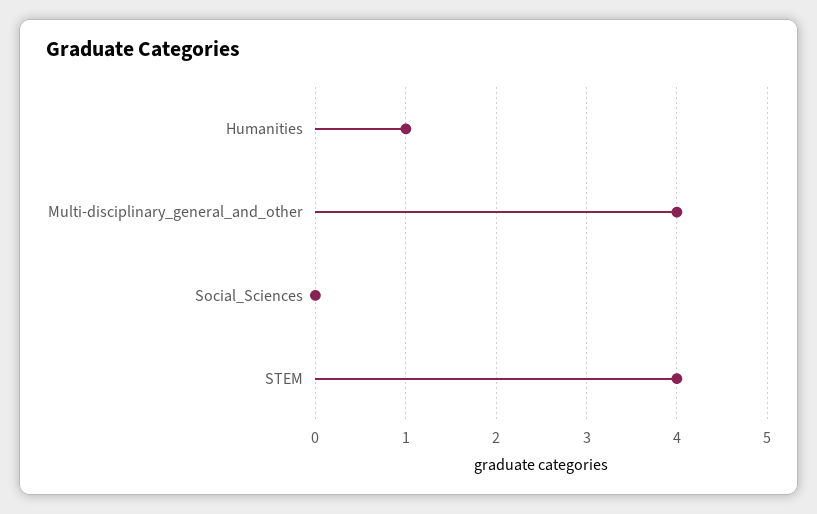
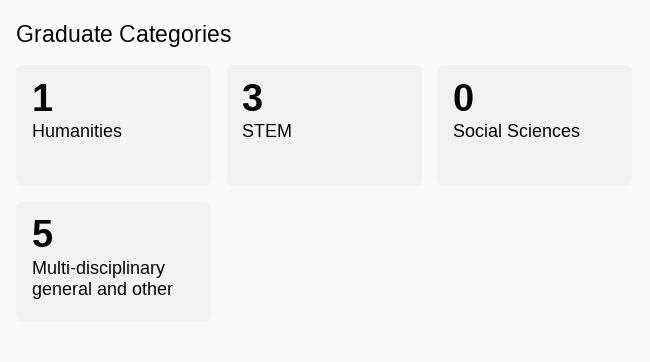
Multi-disciplinary_general_and_other: 4 -> 5
STEM: 4 -> 3

